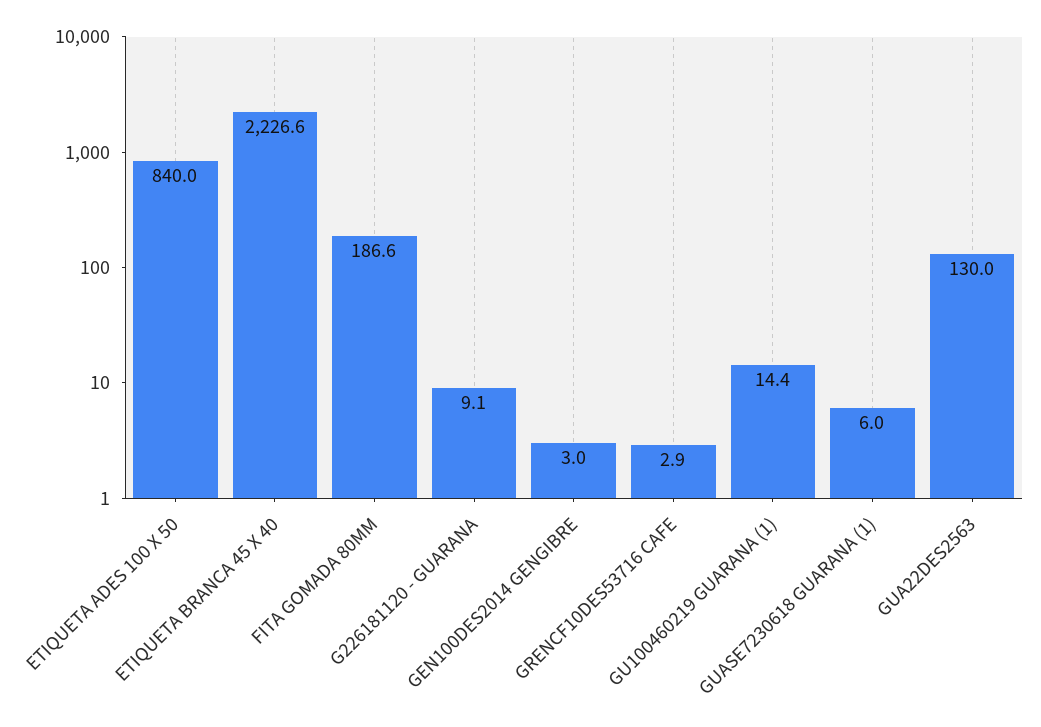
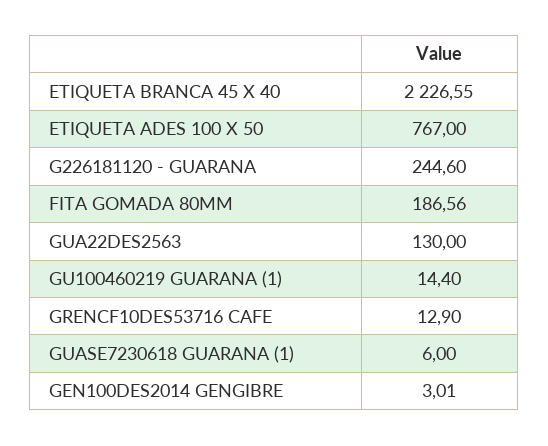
ETIQUETA ADES 100 X 50: 840 -> 767
G226181120 - GUARANA: 9.1 -> 244.6
GRENCF10DES53716 CAFE: 2.9 -> 12.9

